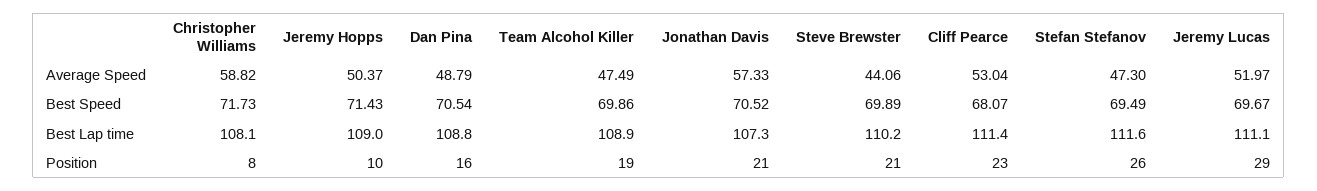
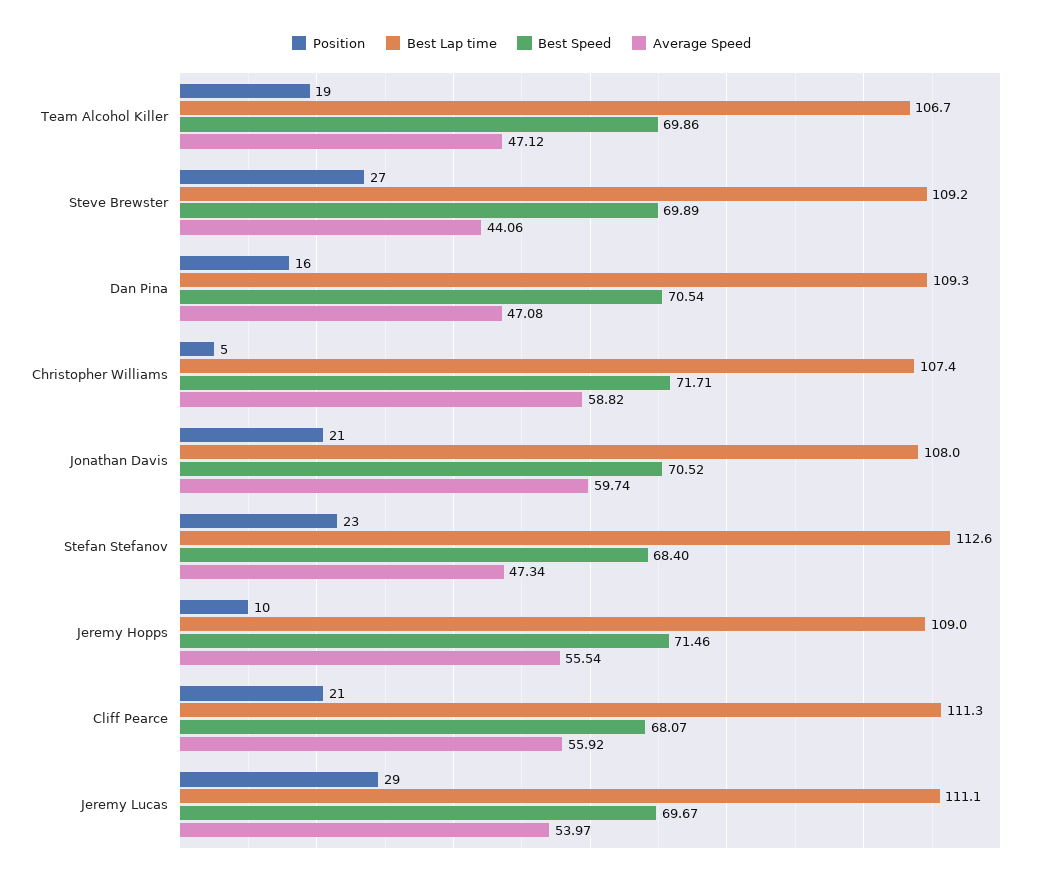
Average Speed, Jeremy Hopps: 50.37 -> 55.54
Average Speed, Dan Pina: 48.79 -> 47.08
Average Speed, Team Alcohol Killer: 47.49 -> 47.12
Average Speed, Jonathan Davis: 57.33 -> 59.74
Average Speed, Cliff Pearce: 53.04 -> 55.92
Average Speed, Stefan Stefanov: 47.3 -> 47.34
Average Speed, Jeremy Lucas: 51.97 -> 53.97
Best Speed, Christopher Williams: 71.73 -> 71.71
Best Speed, Jeremy Hopps: 71.43 -> 71.46
Best Speed, Stefan Stefanov: 69.49 -> 68.4
Best Lap time, Christopher Williams: 108.1 -> 107.4
Best Lap time, Dan Pina: 108.8 -> 109.3
Best Lap time, Team Alcohol Killer: 108.9 -> 106.7
Best Lap time, Jonathan Davis: 107.3 -> 108
Best Lap time, Steve Brewster: 110.2 -> 109.2
Best Lap time, Cliff Pearce: 111.4 -> 111.3
Best Lap time, Stefan Stefanov: 111.6 -> 112.6
Position, Christopher Williams: 8 -> 5
Position, Steve Brewster: 21 -> 27
Position, Cliff Pearce: 23 -> 21
Position, Stefan Stefanov: 26 -> 23

